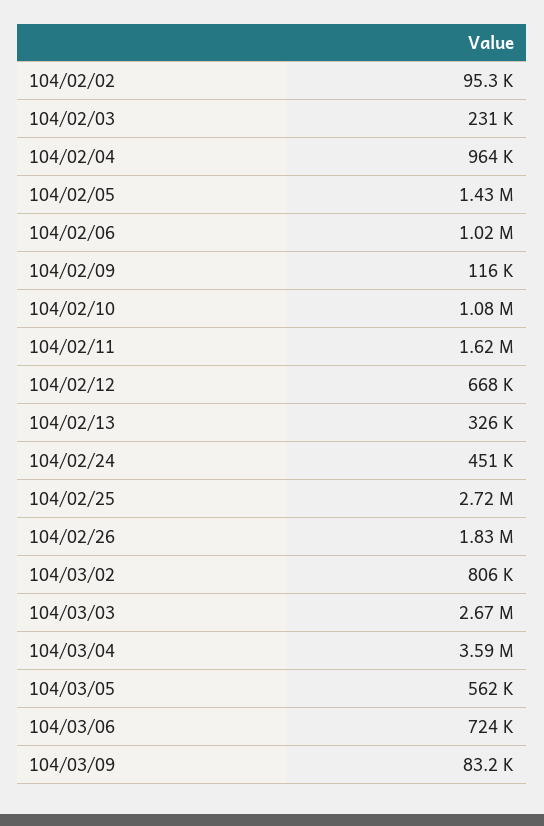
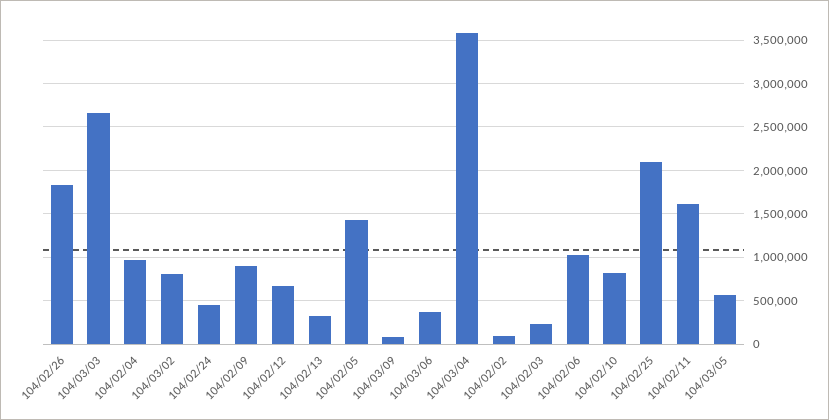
104/02/09: 116000 -> 900000
104/02/10: 1080000 -> 800000
104/02/25: 2720000 -> 2100000
104/03/06: 724000 -> 400000

